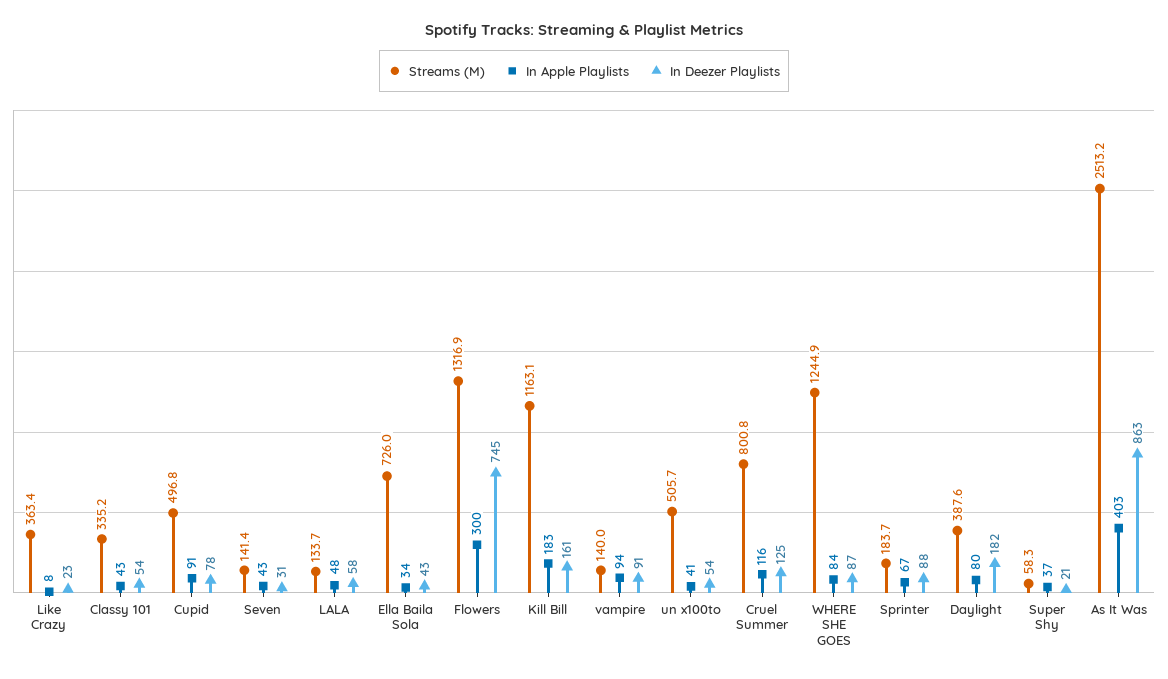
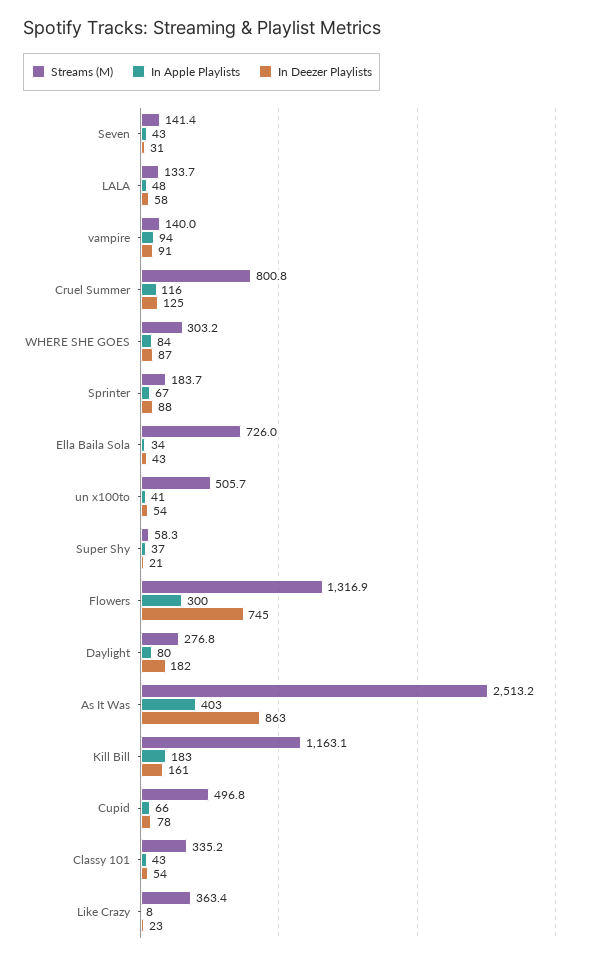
In Apple Playlists, Cupid: 91 -> 66
Streams (M), WHERE SHE GOES: 1244.9 -> 303.2
Streams (M), Daylight: 387.6 -> 276.8

